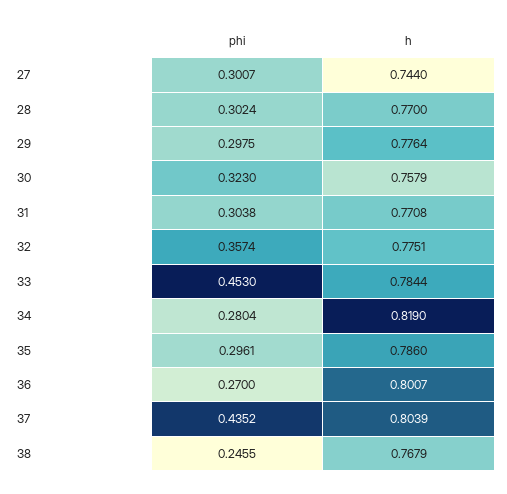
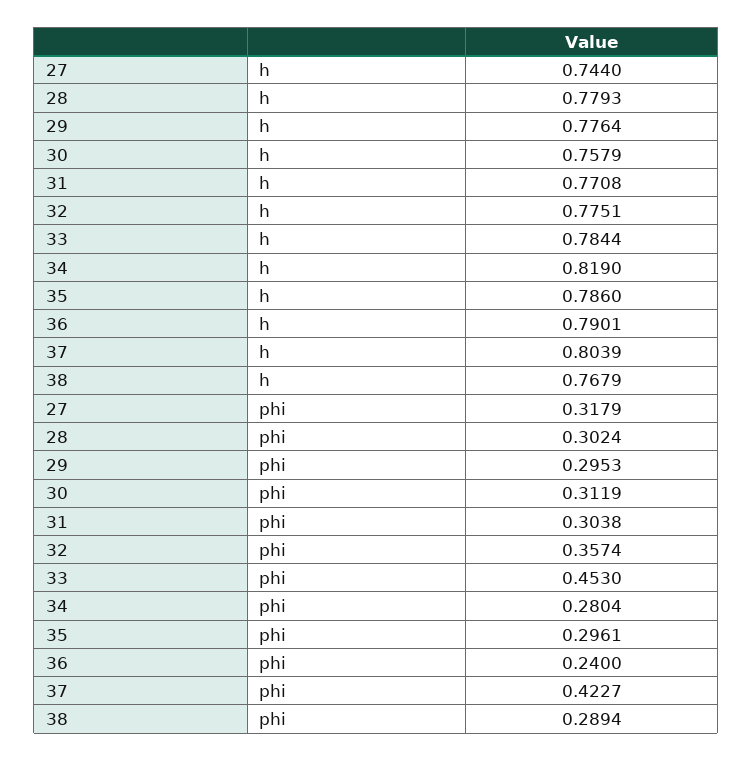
phi, 27: 0.3007 -> 0.3179
h, 28: 0.77 -> 0.7793
phi, 29: 0.2975 -> 0.2953
phi, 30: 0.323 -> 0.3119
phi, 36: 0.27 -> 0.24
h, 36: 0.8007 -> 0.7901
phi, 37: 0.4352 -> 0.4227
phi, 38: 0.2455 -> 0.2894

